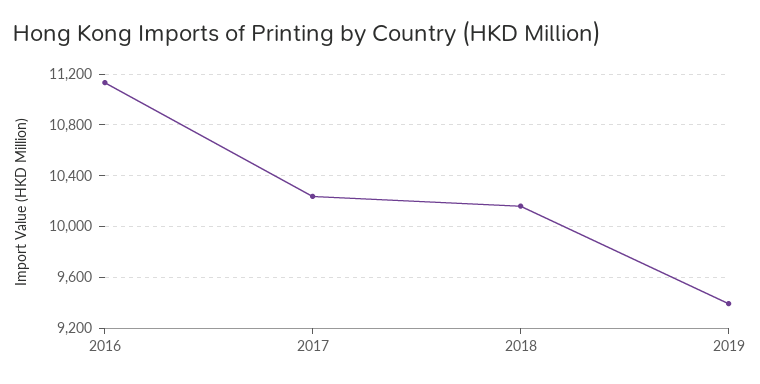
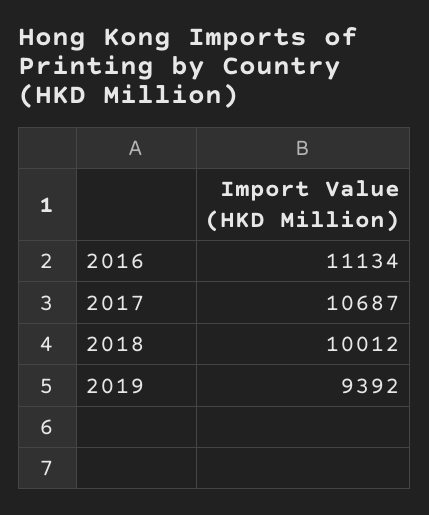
2017: 10250 -> 10687
2018: 10150 -> 10012

